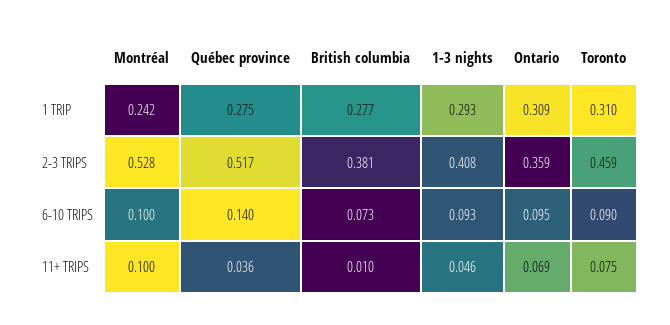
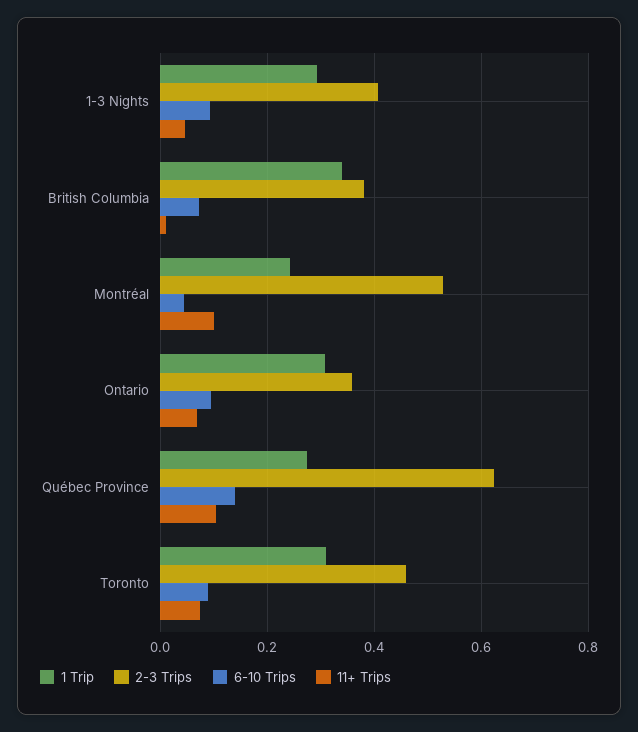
1 TRIP, British columbia: 0.277 -> 0.34
2-3 TRIPS, Québec province: 0.517 -> 0.62
6-10 TRIPS, Montréal: 0.1 -> 0.04
11+ TRIPS, Québec province: 0.036 -> 0.1

